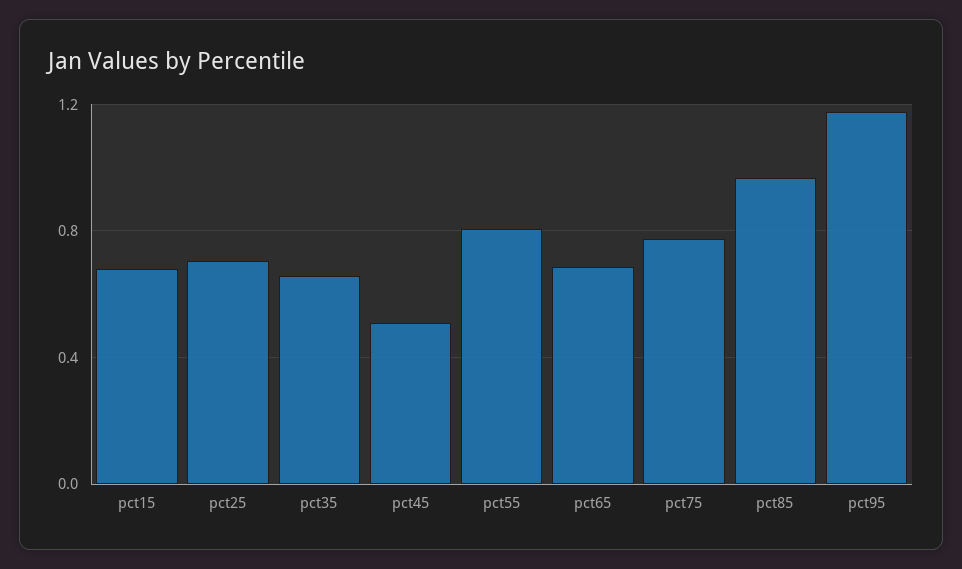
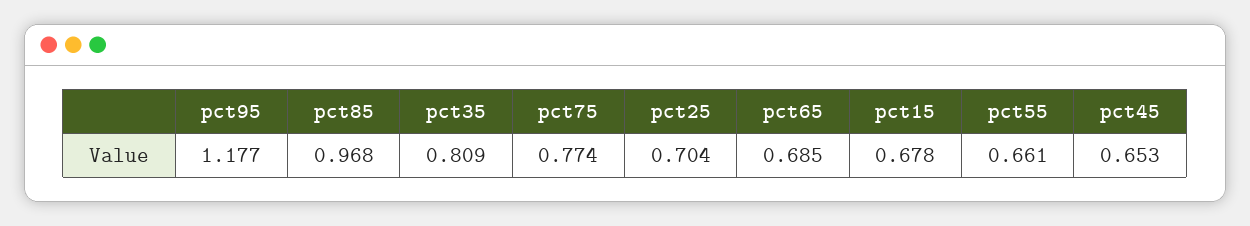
pct35: 0.65 -> 0.809
pct45: 0.5 -> 0.653
pct55: 0.8 -> 0.661

